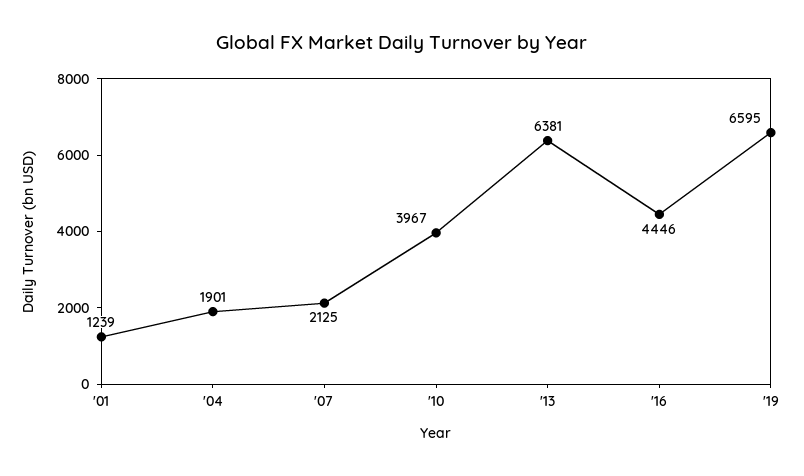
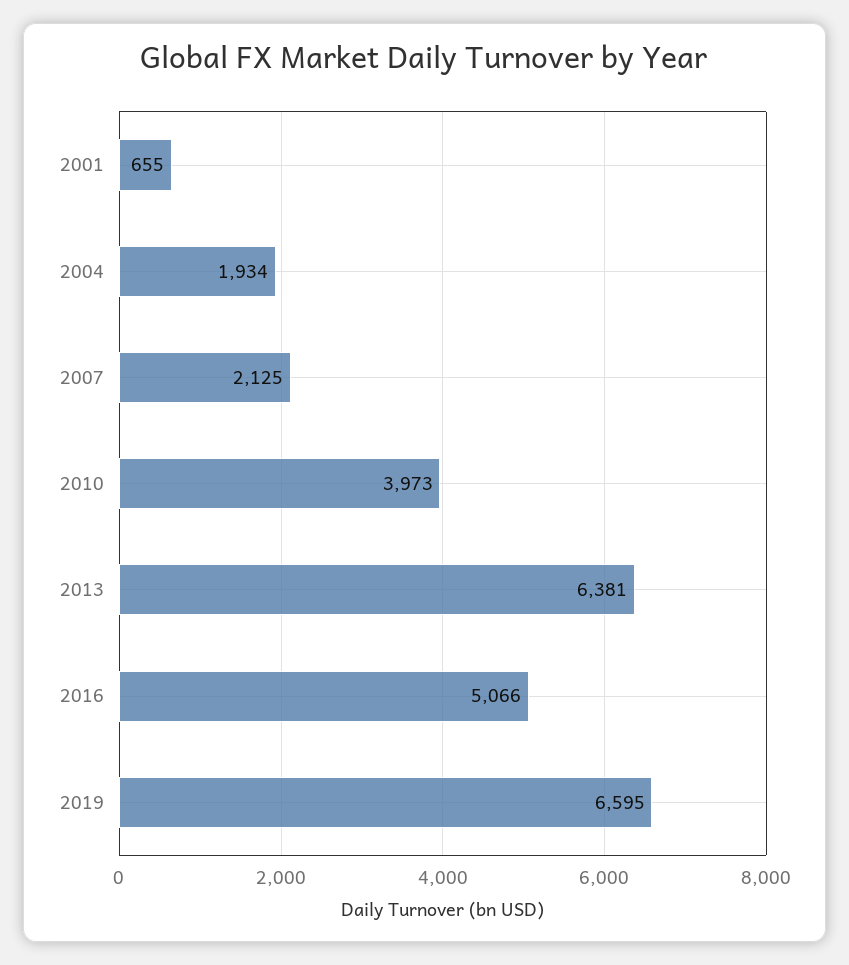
'01: 1239 -> 655
'04: 1901 -> 1934
'10: 3967 -> 3973
'16: 4446 -> 5066

